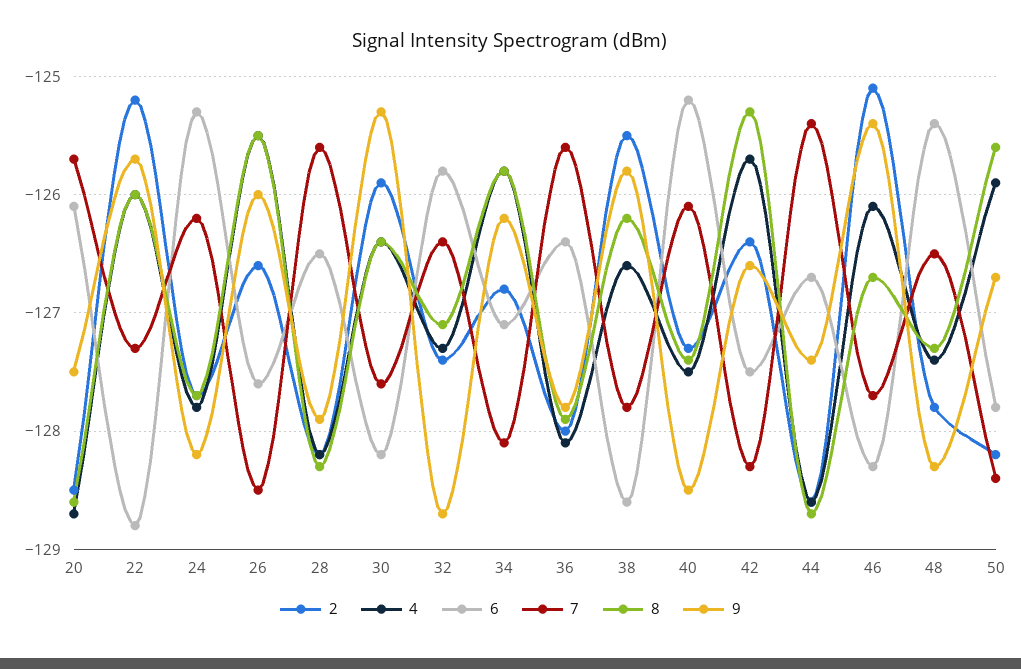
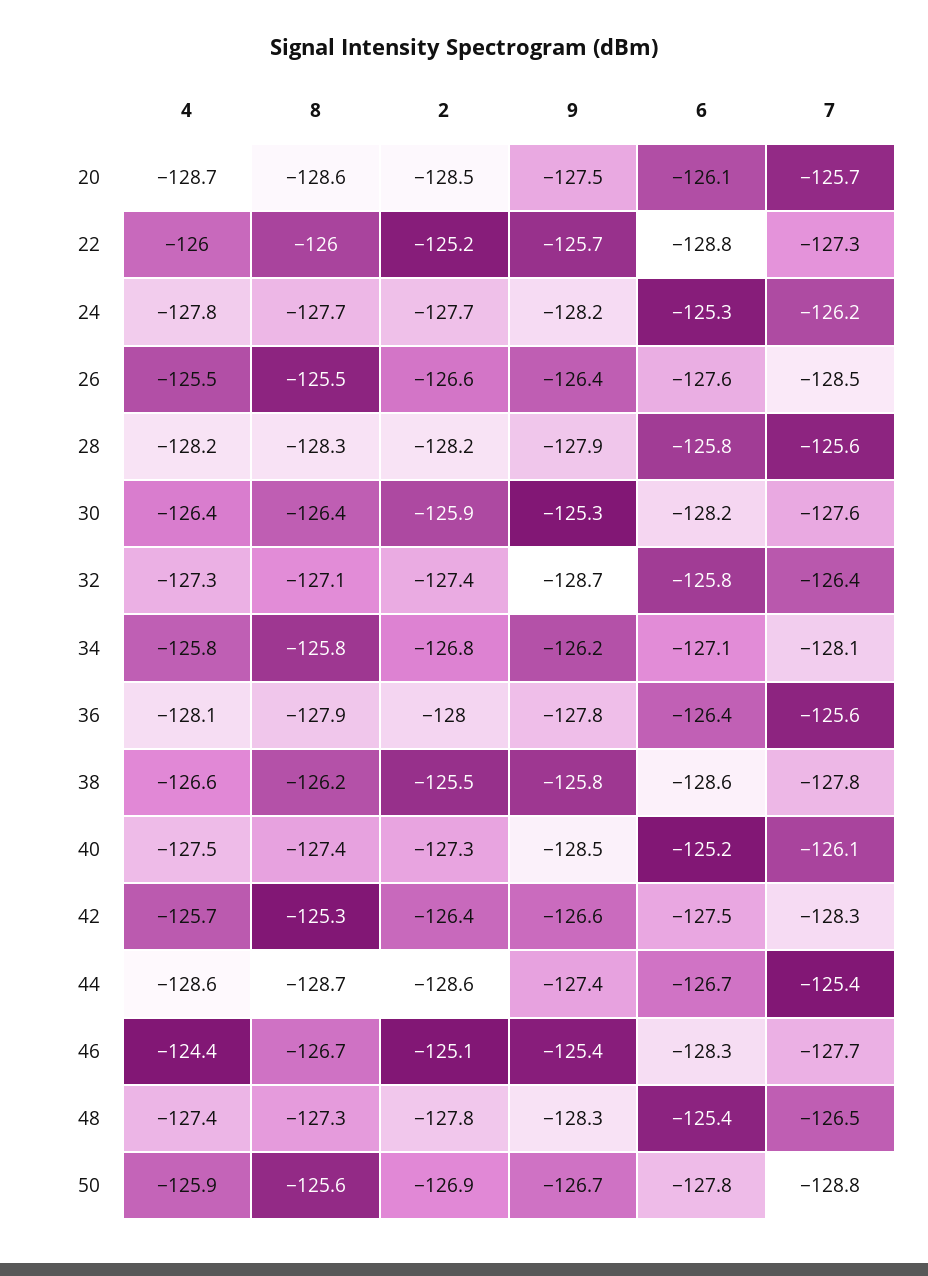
9, 26: -126 -> -126.4
6, 28: -126.5 -> -125.8
4, 46: -126.1 -> -124.4
2, 50: -128.2 -> -126.9
7, 50: -128.4 -> -128.8

